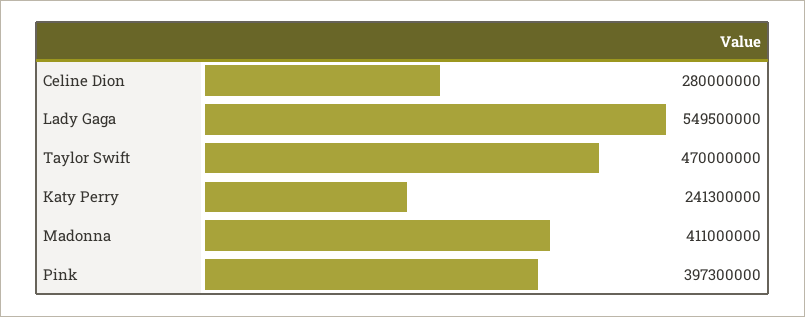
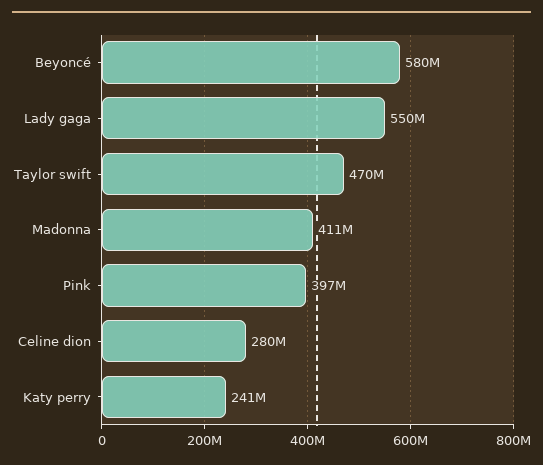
Beyoncé: none -> 580000000

